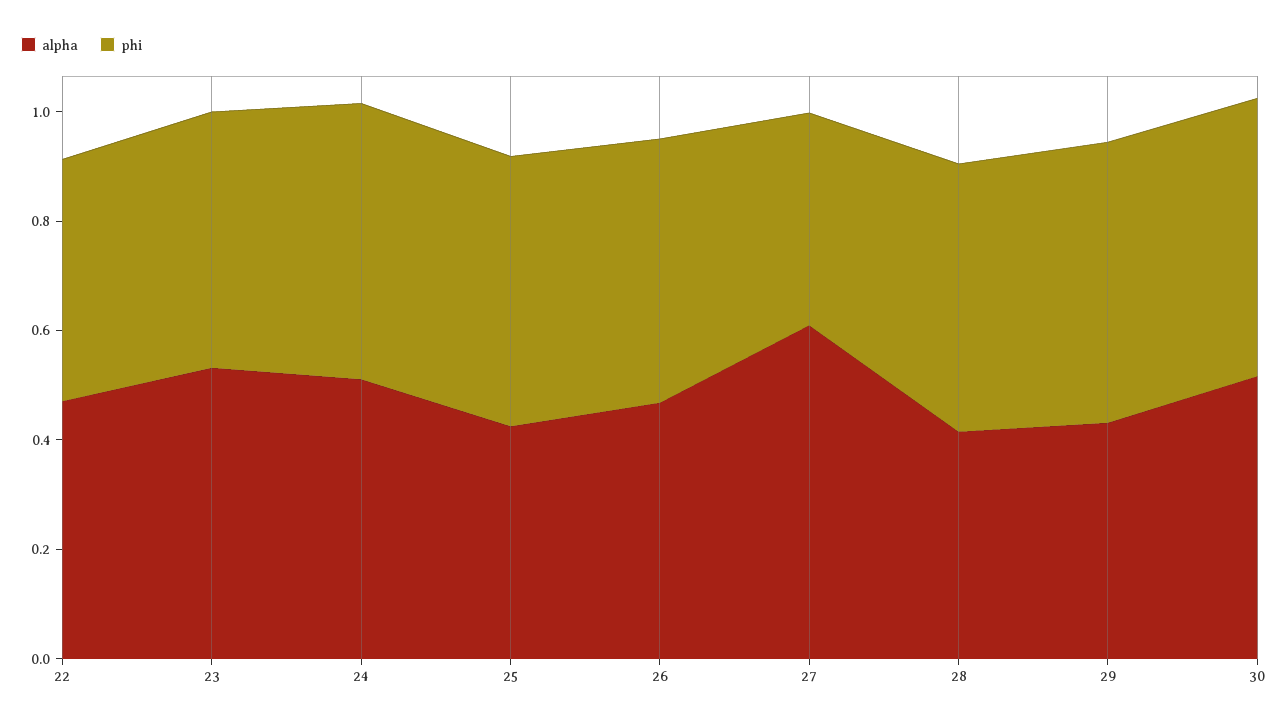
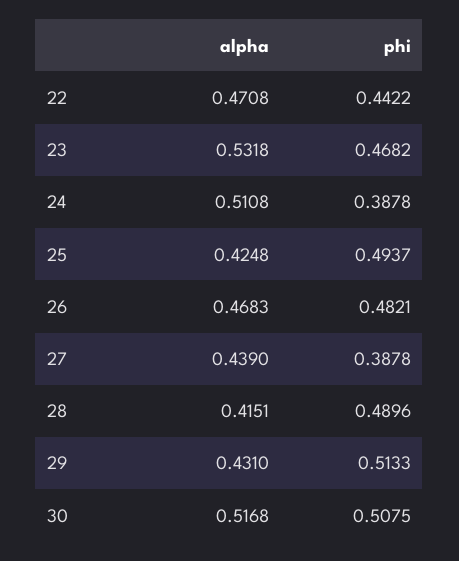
phi, 24: 0.5 -> 0.3878
alpha, 27: 0.6 -> 0.439

